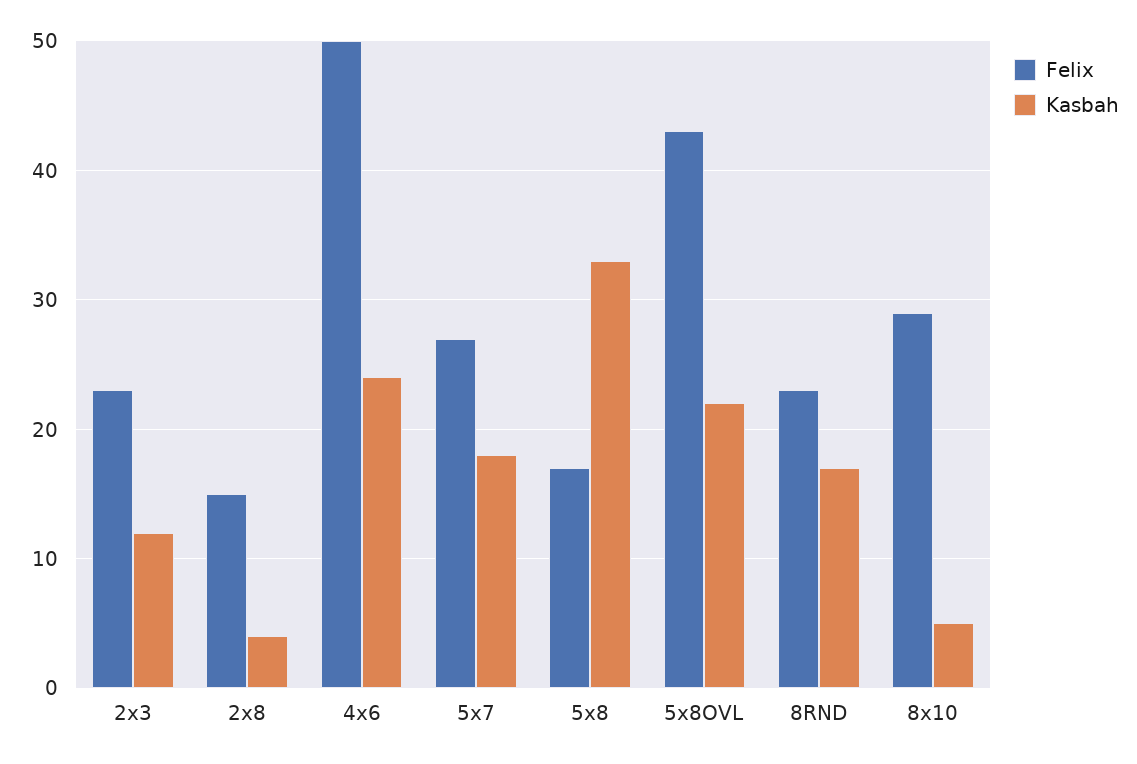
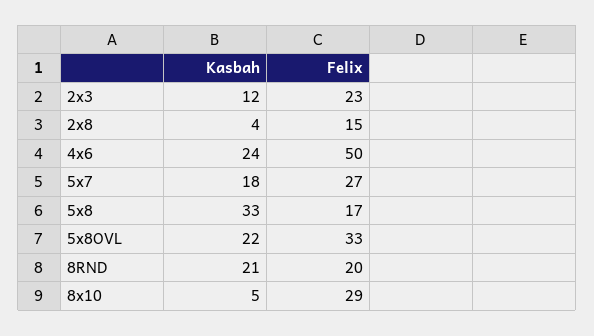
Felix, 5x8OVL: 43 -> 33
Felix, 8RND: 23 -> 20
Kasbah, 8RND: 17 -> 21

